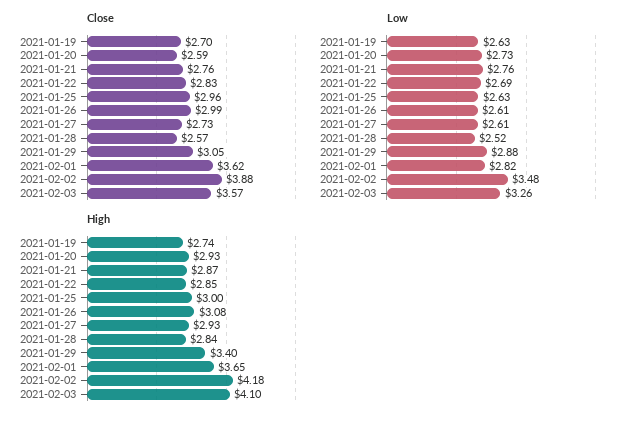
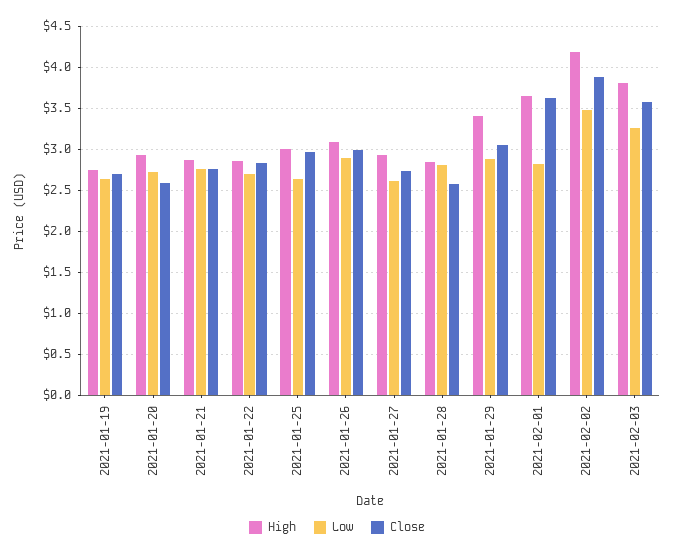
Low, 2021-01-26: 2.61 -> 2.9
Low, 2021-01-28: 2.52 -> 2.8
High, 2021-02-03: 4.1 -> 3.8

